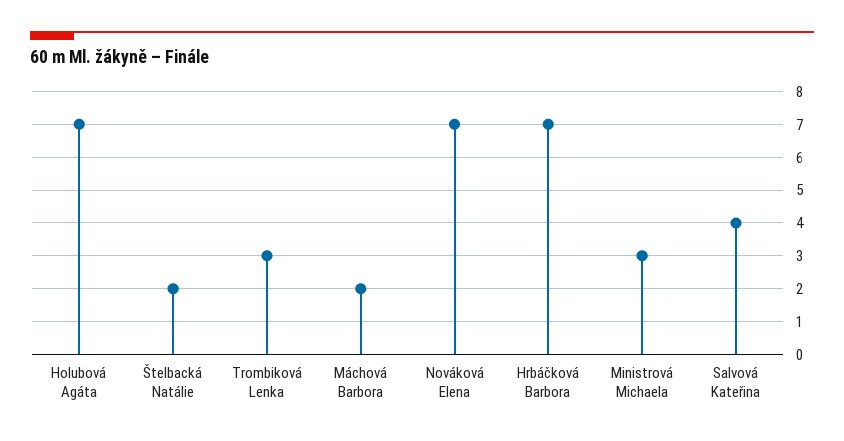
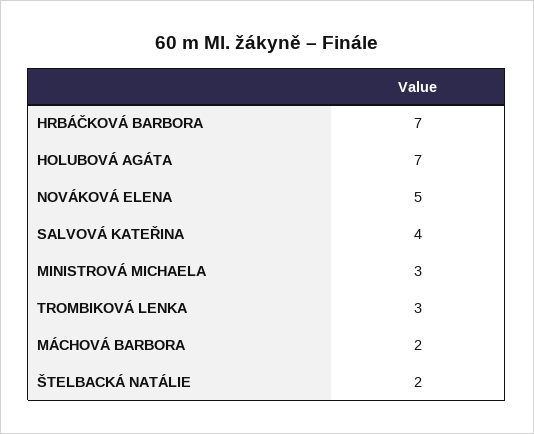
Nováková Elena: 7 -> 5

